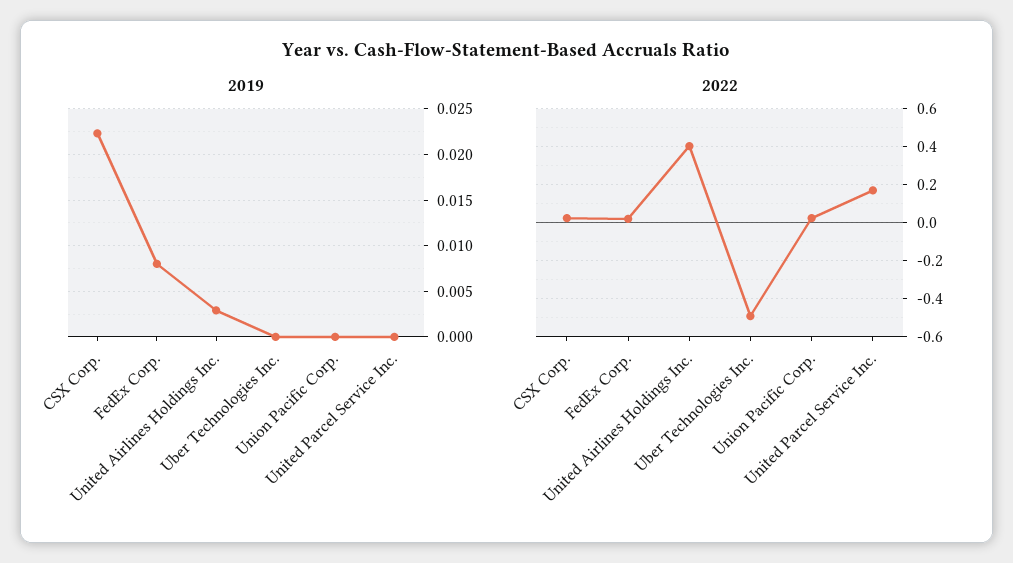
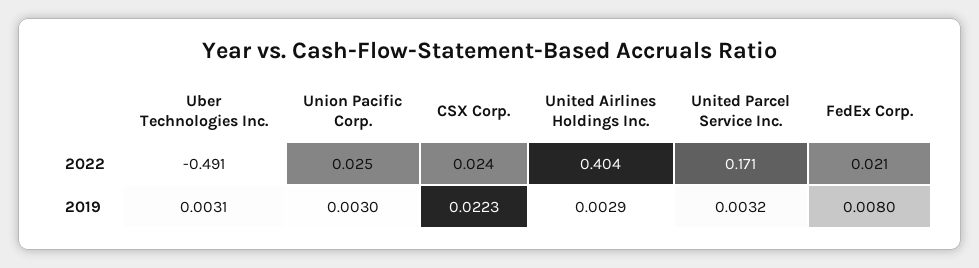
2019, Uber Technologies Inc.: 0 -> 0.0031
2019, Union Pacific Corp.: 0 -> 0.003
2019, United Parcel Service Inc.: 0 -> 0.0032

